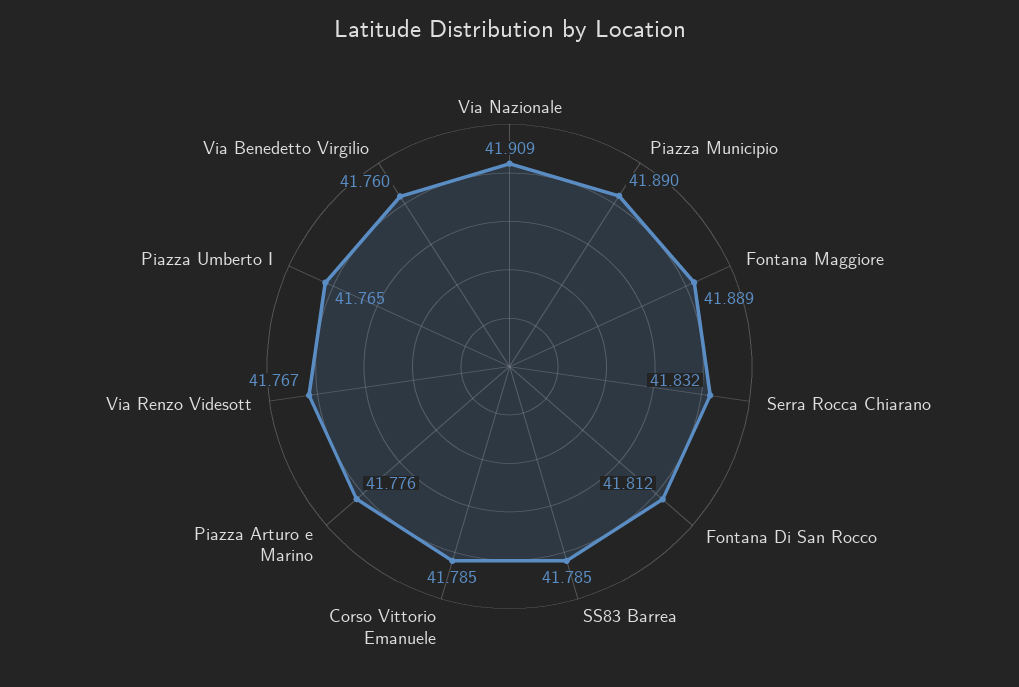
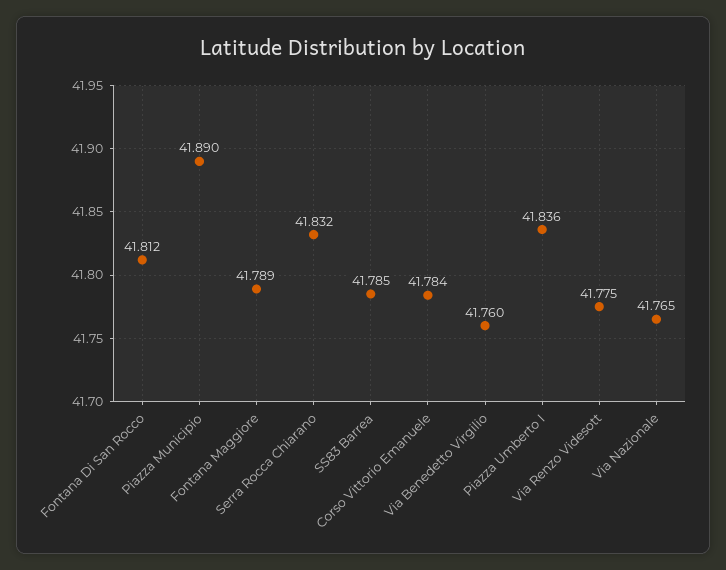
Via Nazionale: 41.909 -> 41.765
Fontana Maggiore: 41.889 -> 41.789
Corso Vittorio Emanuele: 41.785 -> 41.784
Piazza Arturo e Marino: 41.776 -> none
Via Renzo Videsott: 41.767 -> 41.775
Piazza Umberto I: 41.765 -> 41.836

